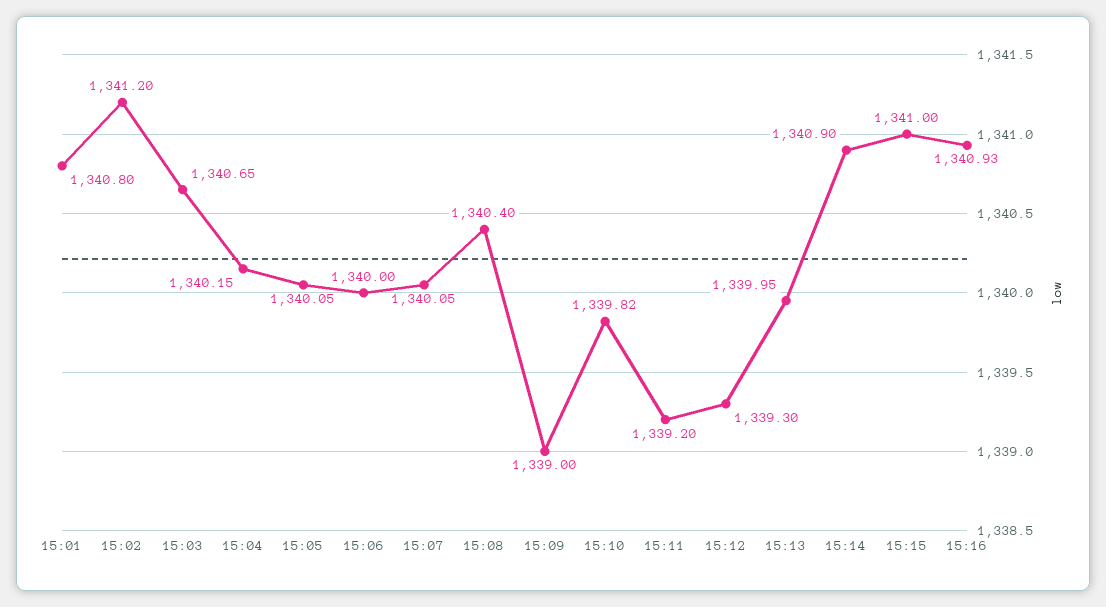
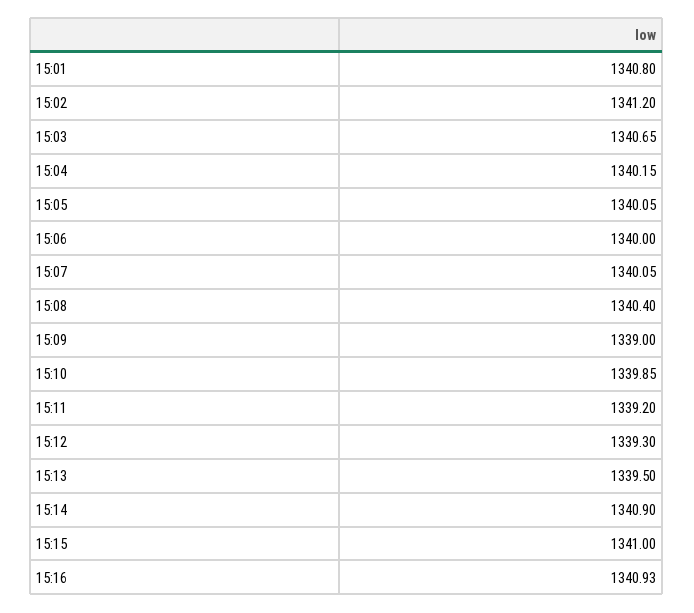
15:10: 1339.82 -> 1339.85
15:13: 1339.95 -> 1339.5

